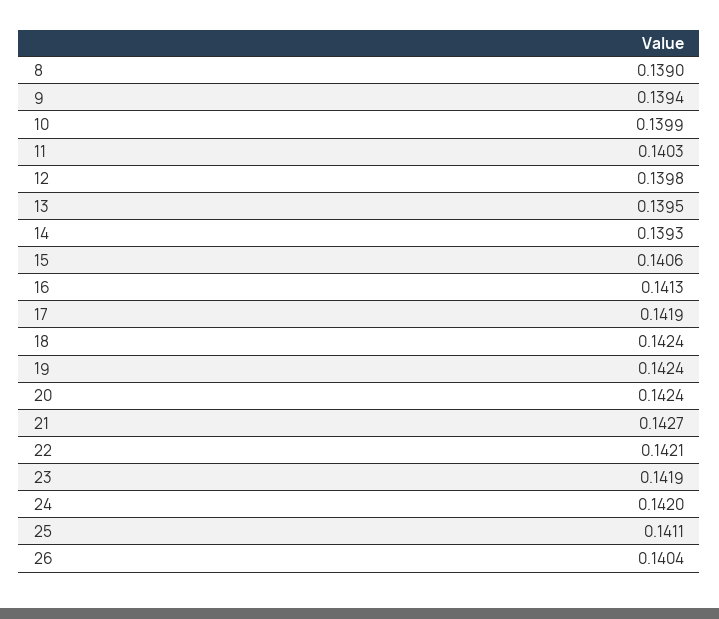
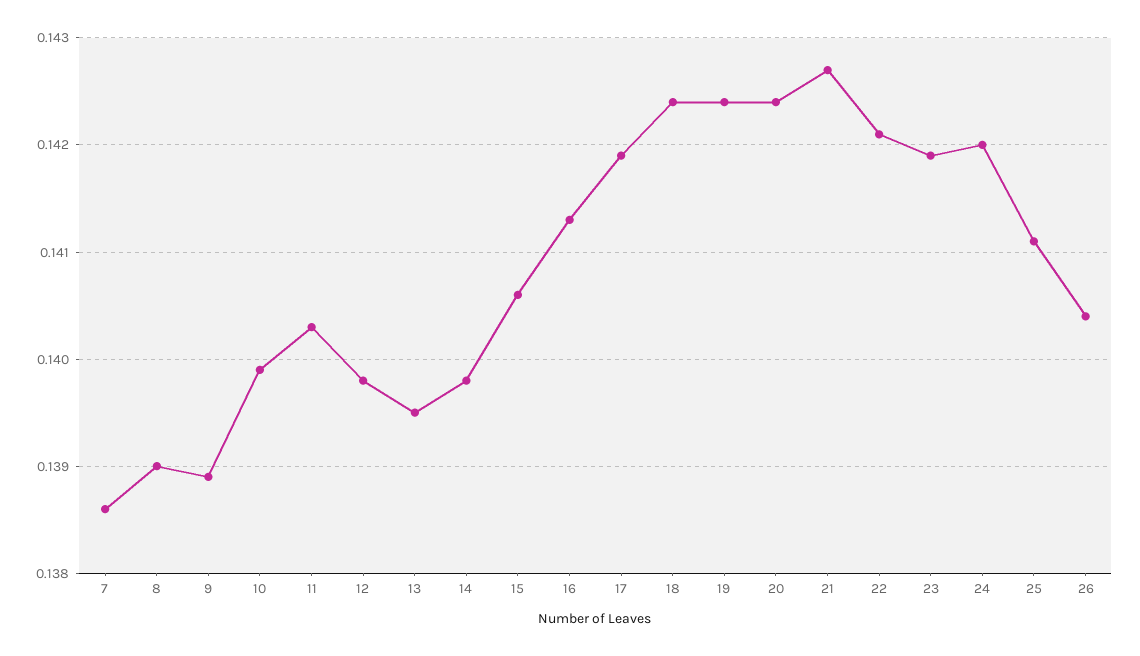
9: 0.1394 -> 0.1389
14: 0.1393 -> 0.1398
7: none -> 0.1386

